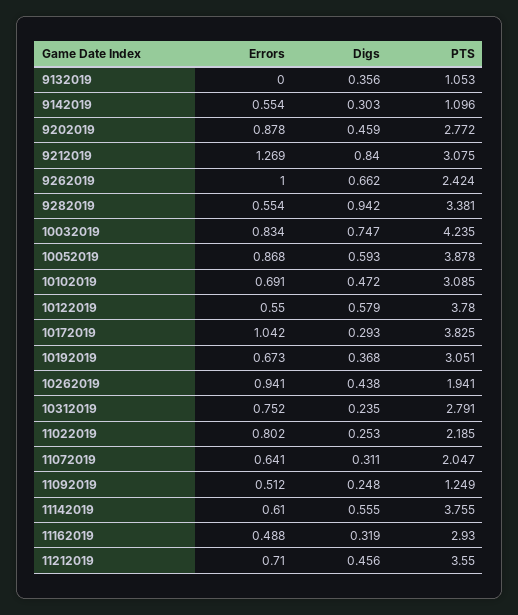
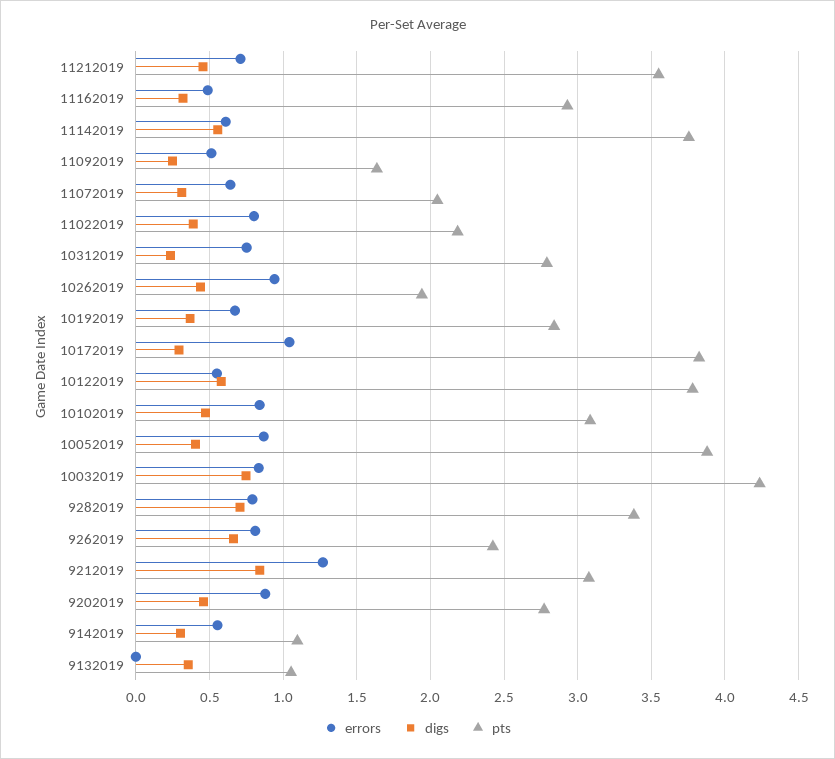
Errors, 9262019: 1 -> 0.8
Errors, 9282019: 0.554 -> 0.8
Digs, 9282019: 0.942 -> 0.7
Digs, 10052019: 0.593 -> 0.4
Errors, 10102019: 0.691 -> 0.85
PTS, 10192019: 3.051 -> 2.85
Digs, 11022019: 0.253 -> 0.4
PTS, 11092019: 1.249 -> 1.65

